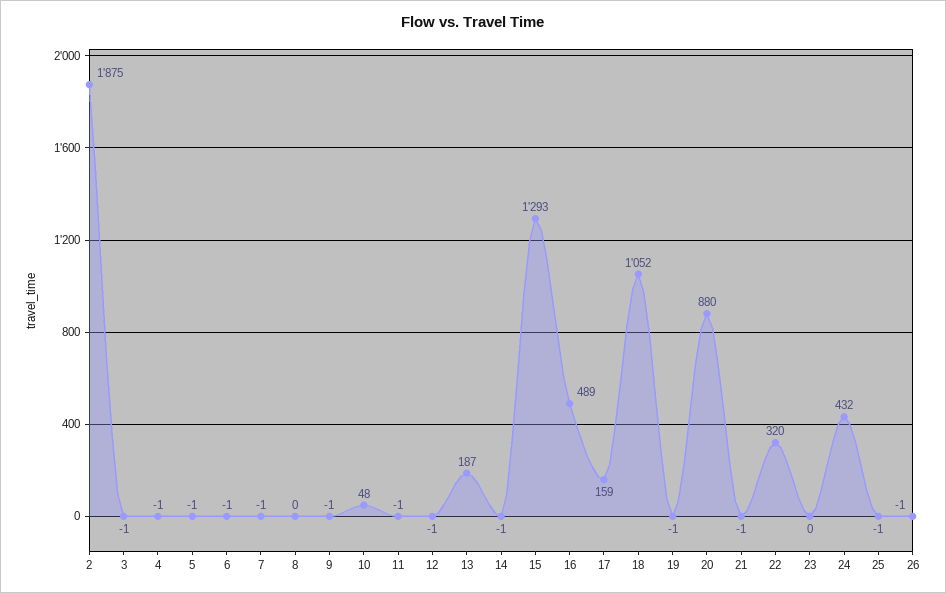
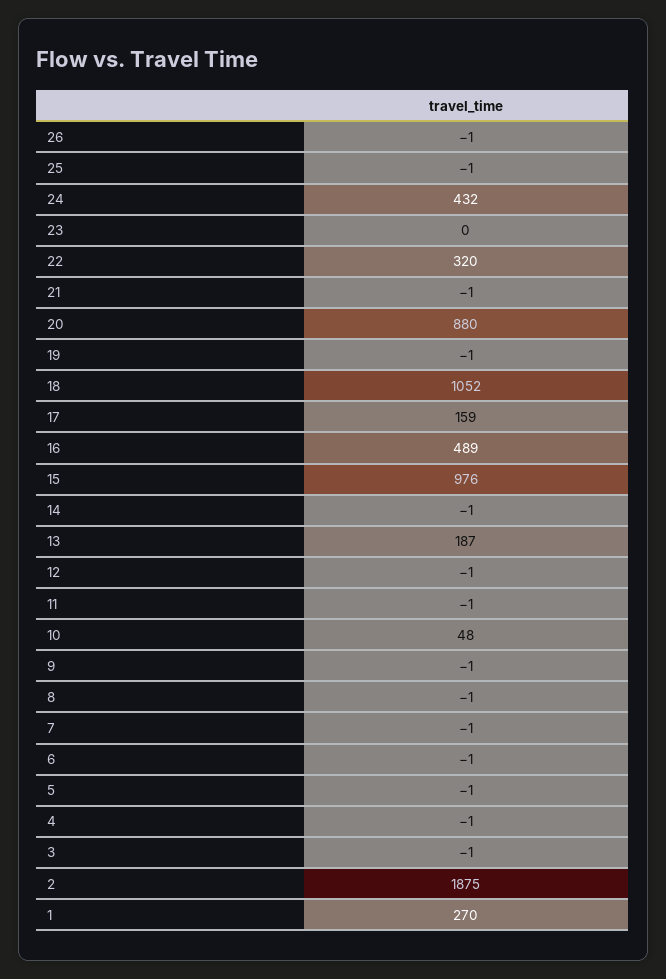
8: 0 -> -1
15: 1293 -> 976
1: none -> 270

